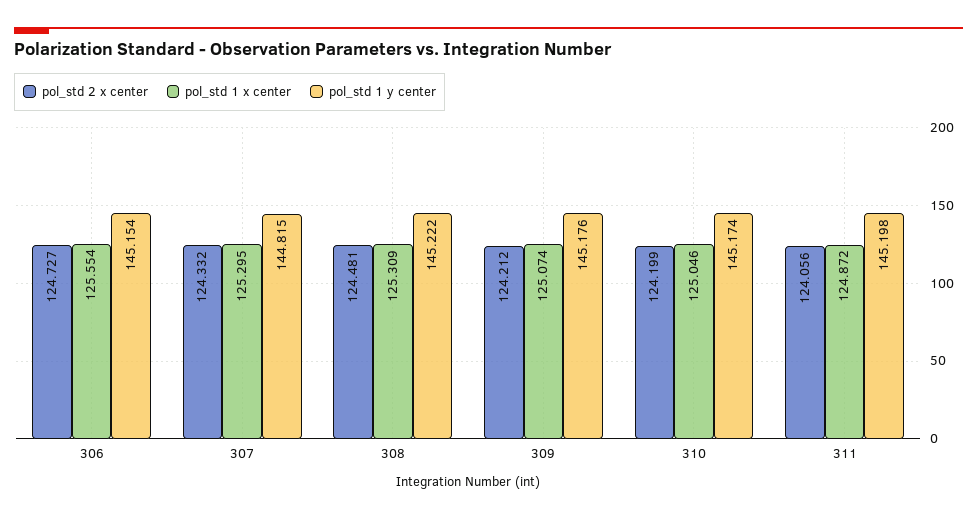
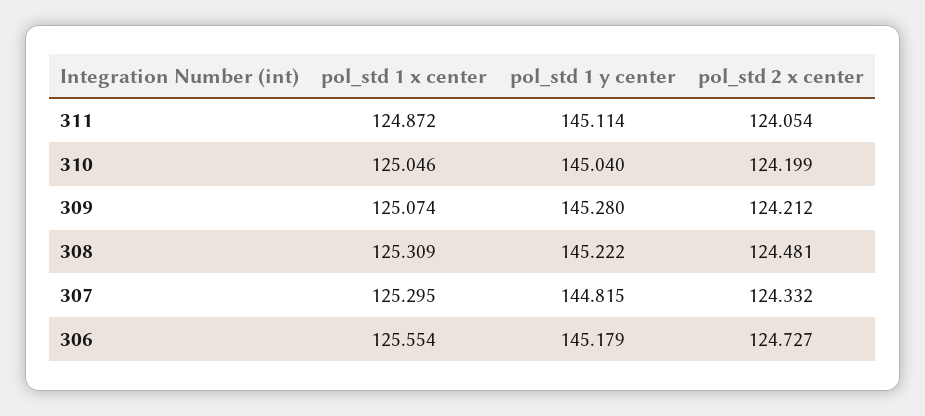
pol_std 1 y center, 306: 145.154 -> 145.179
pol_std 1 y center, 309: 145.176 -> 145.28
pol_std 1 y center, 310: 145.174 -> 145.04
pol_std 2 x center, 311: 124.056 -> 124.054
pol_std 1 y center, 311: 145.198 -> 145.114

